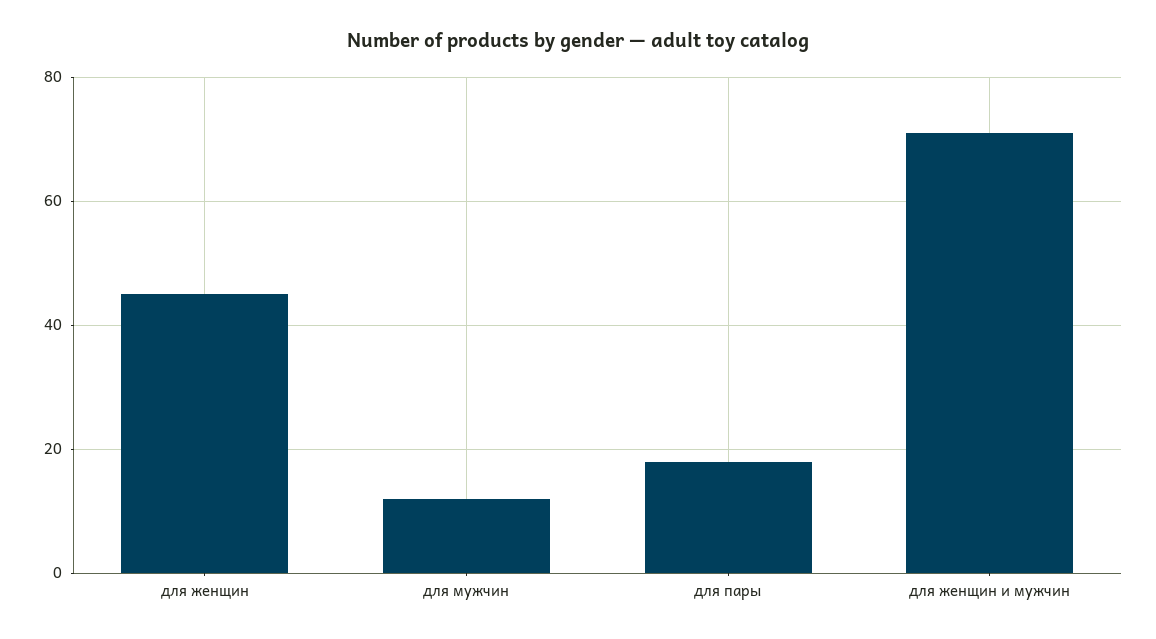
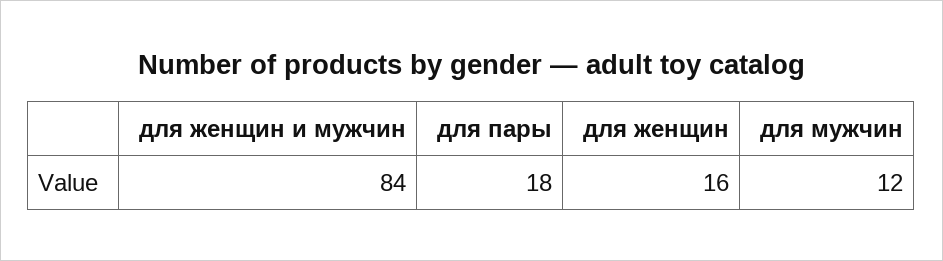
для женщин: 45 -> 16
для женщин и мужчин: 70 -> 84

